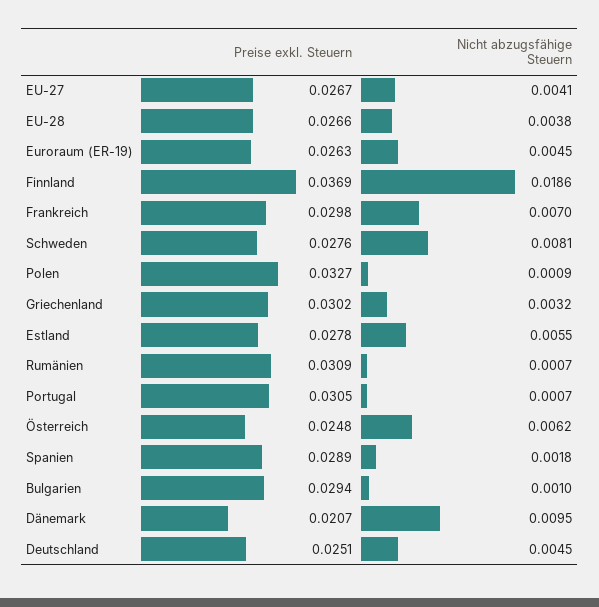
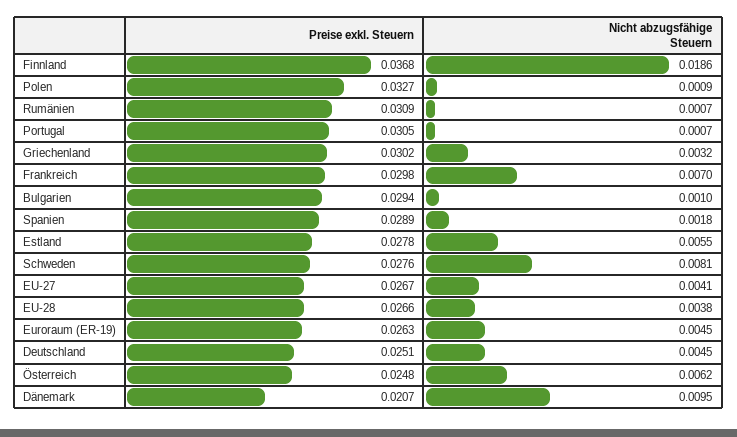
Preise exkl. Steuern, Finnland: 0.0369 -> 0.0368

